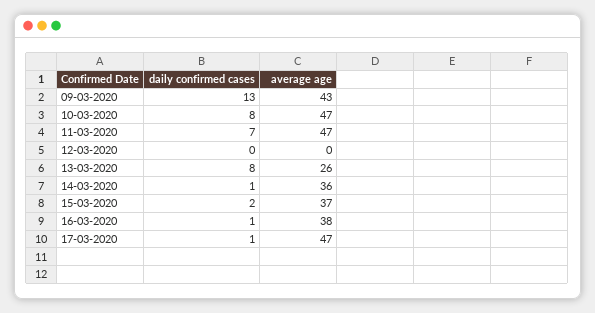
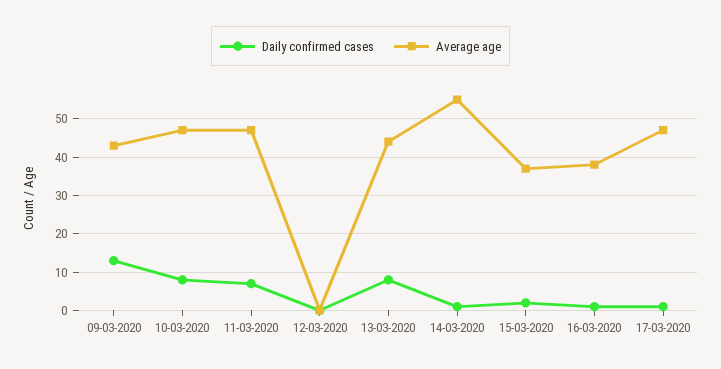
average age, 13-03-2020: 26 -> 45
average age, 14-03-2020: 36 -> 55

